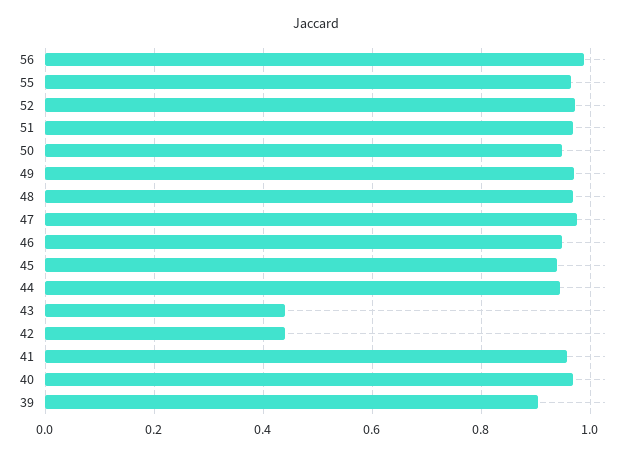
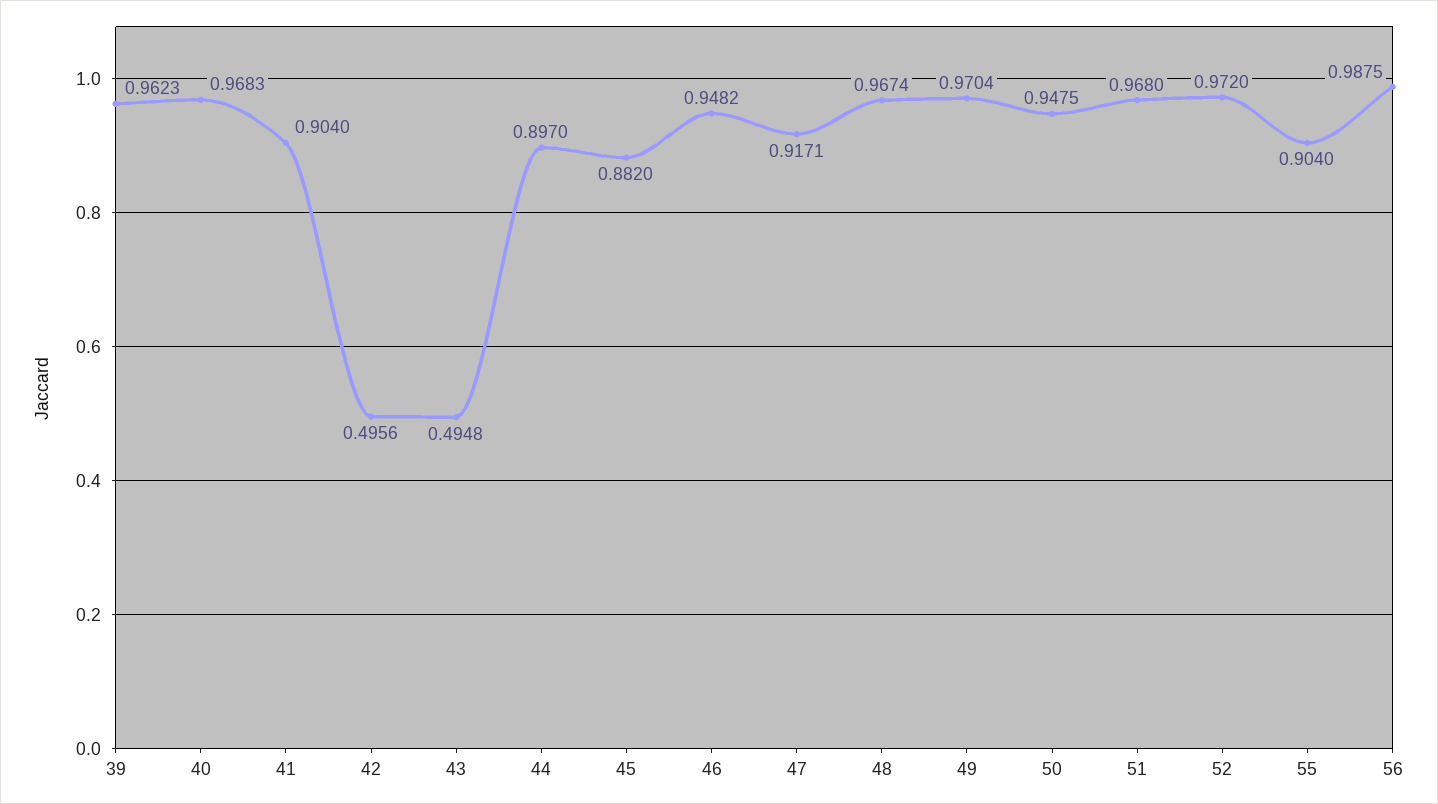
55: 0.96 -> 0.904
47: 0.98 -> 0.9171
45: 0.94 -> 0.882
44: 0.94 -> 0.897
43: 0.44 -> 0.4948
42: 0.44 -> 0.4956
41: 0.96 -> 0.904
39: 0.9 -> 0.9623

